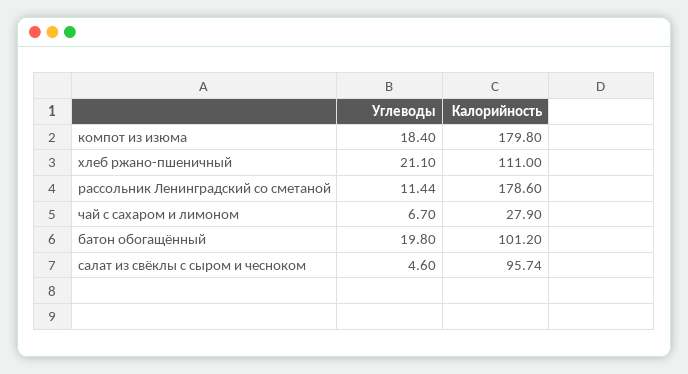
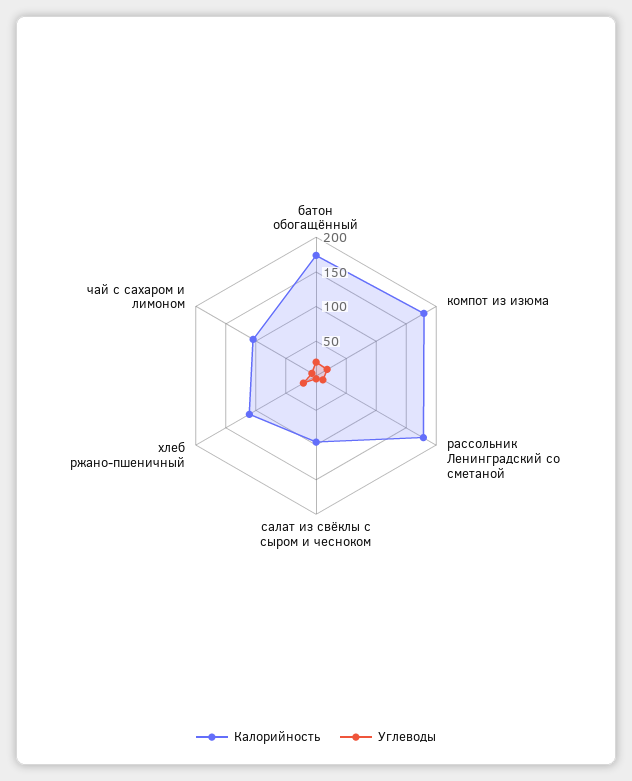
Калорийность, чай с сахаром и лимоном: 27.9 -> 100
Калорийность, батон обогащённый: 101.2 -> 175

